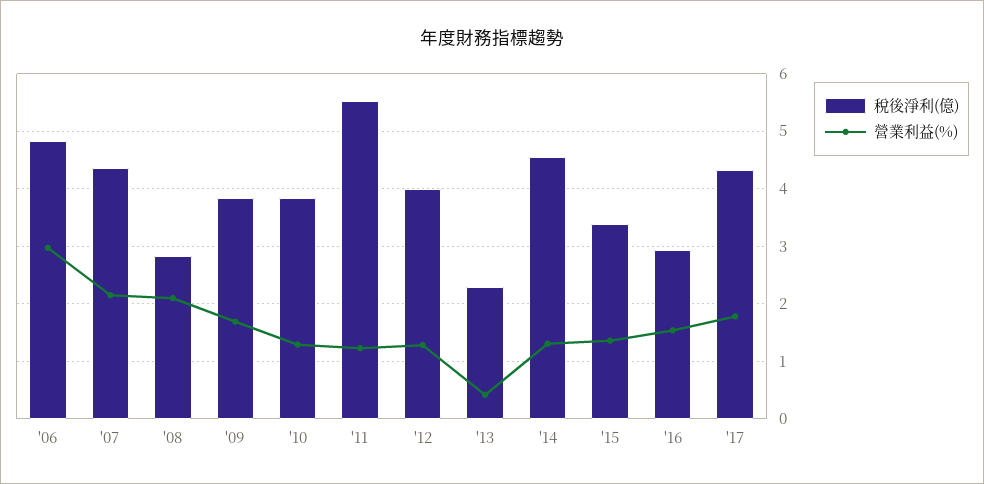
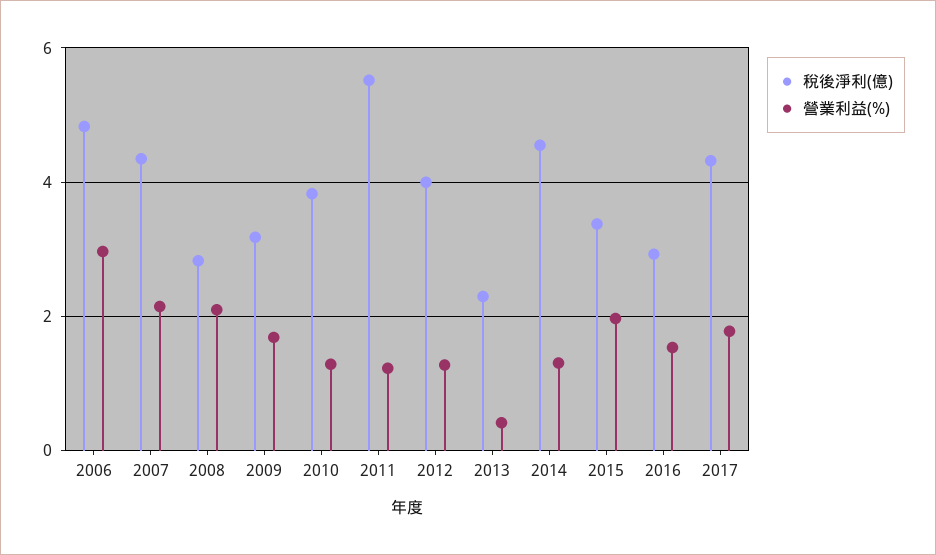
稅後淨利(億), '09: 3.8 -> 3.2
營業利益(%), '15: 1.4 -> 2

